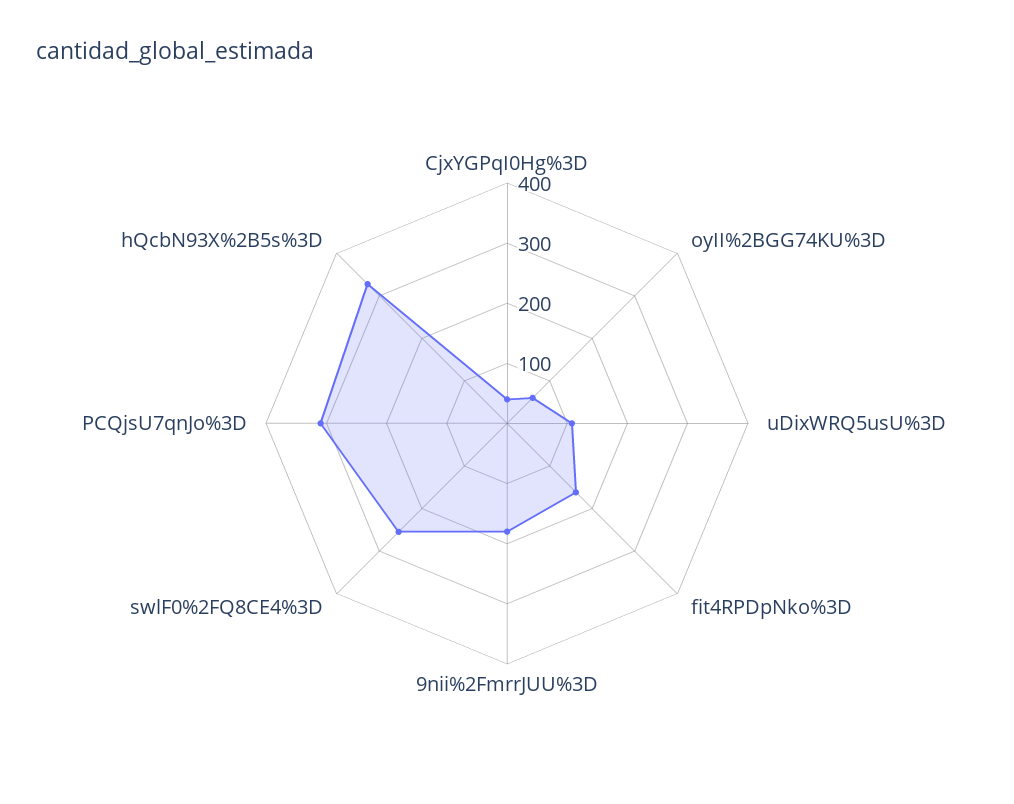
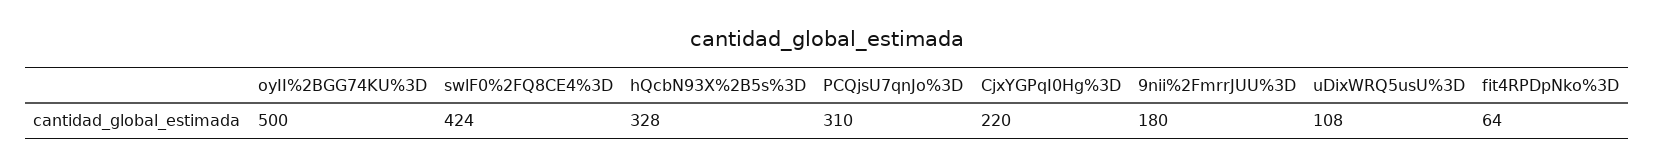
CjxYGPqI0Hg%3D: 40 -> 220
oyII%2BGG74KU%3D: 60 -> 500
fit4RPDpNko%3D: 160 -> 64
swlF0%2FQ8CE4%3D: 260 -> 424

